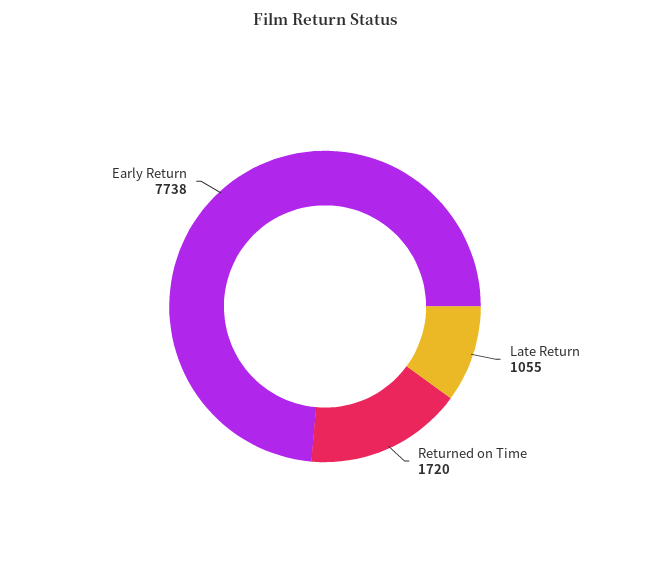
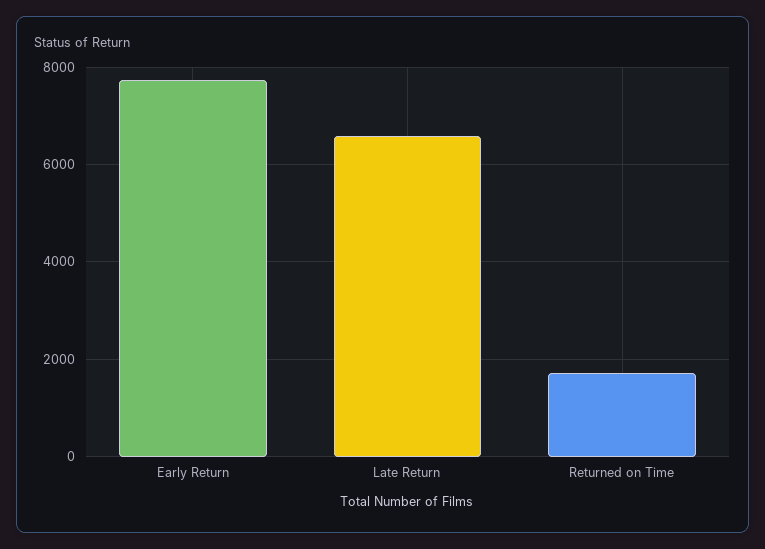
Late Return: 1055 -> 6600

